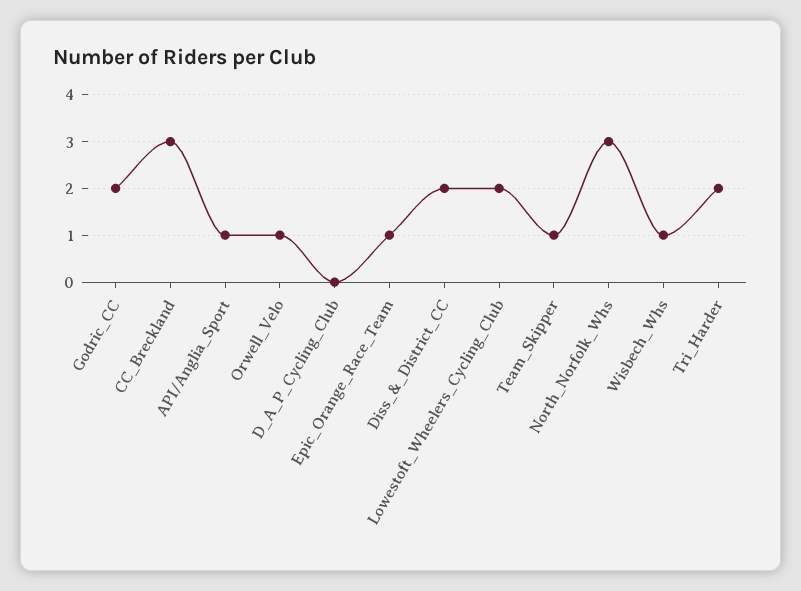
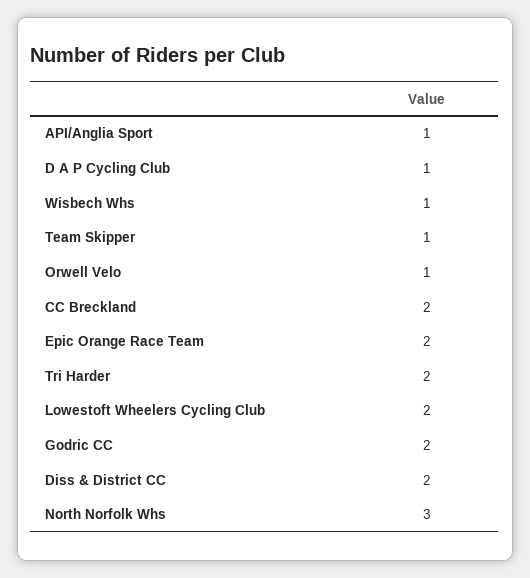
CC_Breckland: 3 -> 2
D_A_P_Cycling_Club: 0 -> 1
Epic_Orange_Race_Team: 1 -> 2

